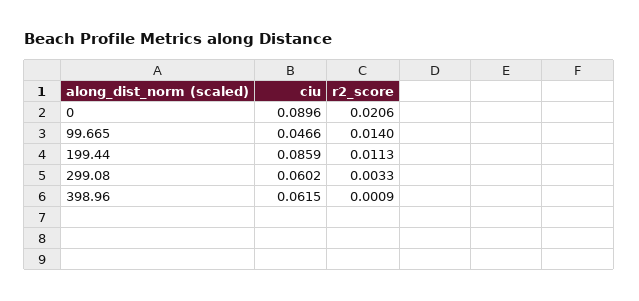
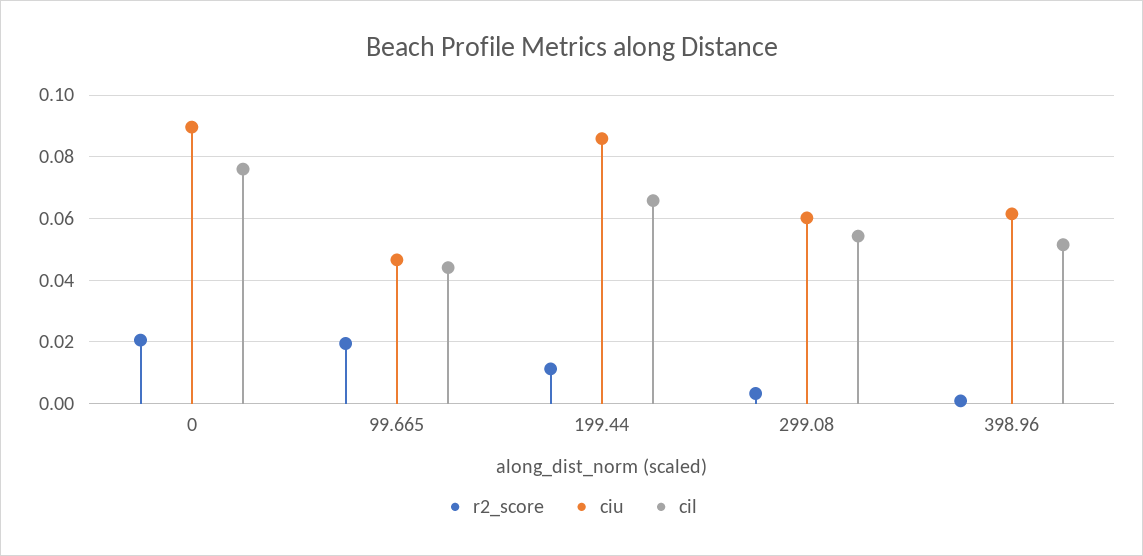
r2_score, 99.665: 0.014 -> 0.02
cil, 0: none -> 0.076
cil, 99.665: none -> 0.044
cil, 199.44: none -> 0.066
cil, 299.08: none -> 0.054
cil, 398.96: none -> 0.052

